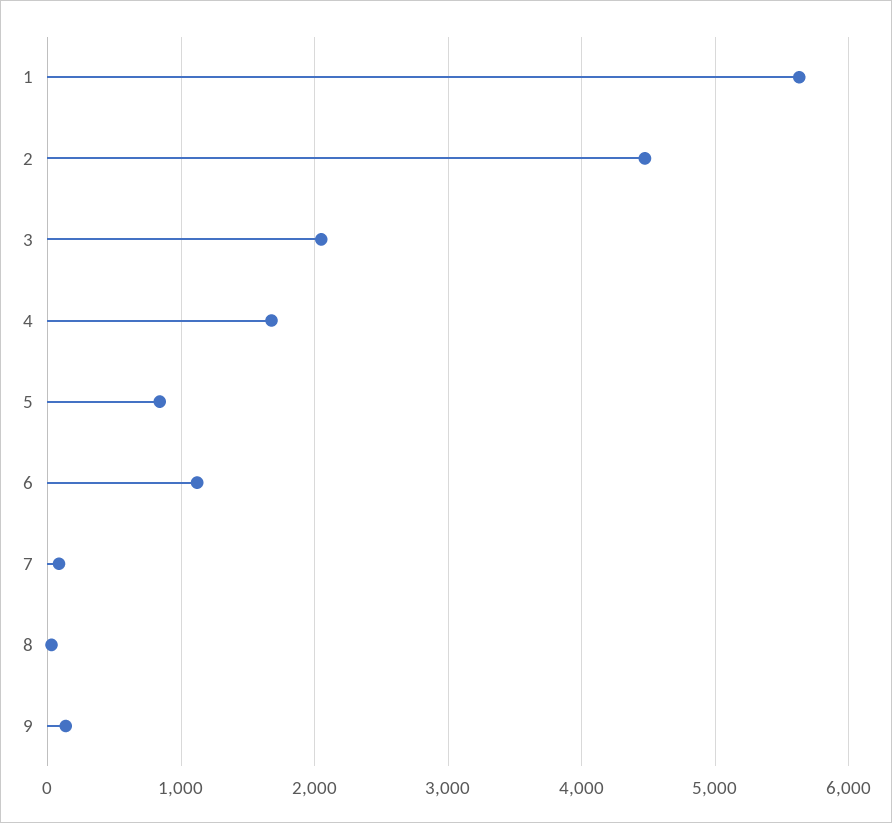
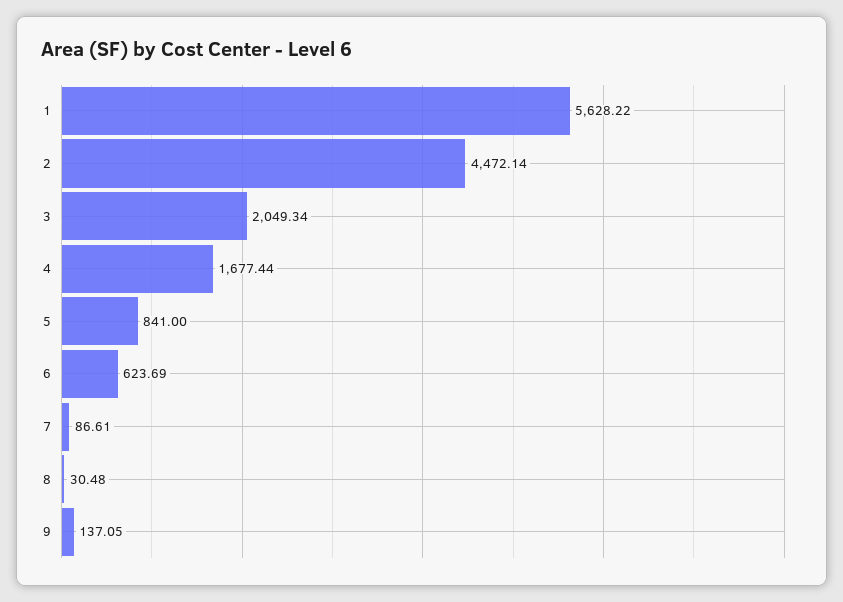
6: 1100 -> 623.69

